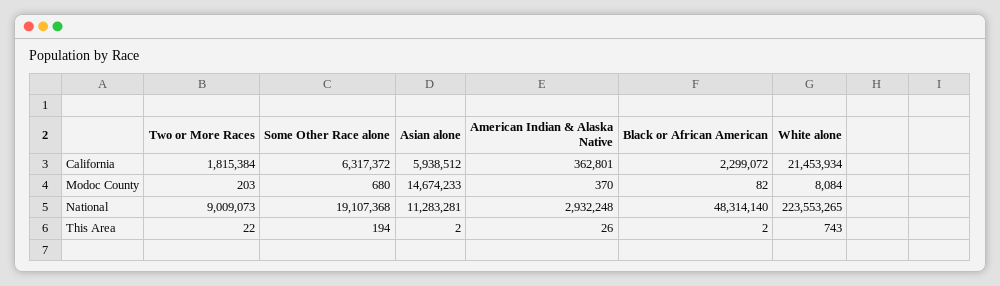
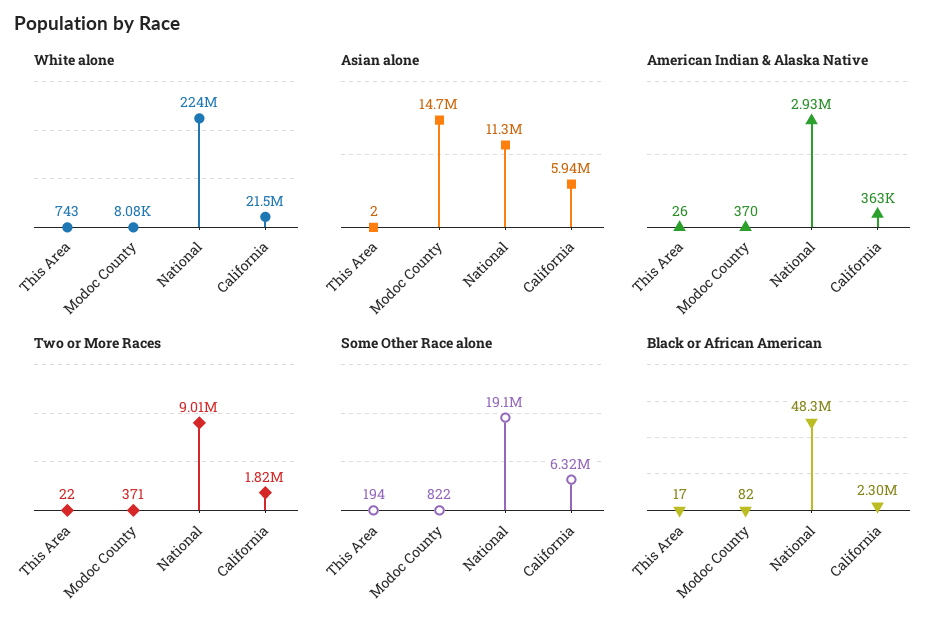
Two or More Races, Modoc County: 203 -> 371
Some Other Race alone, Modoc County: 680 -> 822
Black or African American, This Area: 2 -> 17

